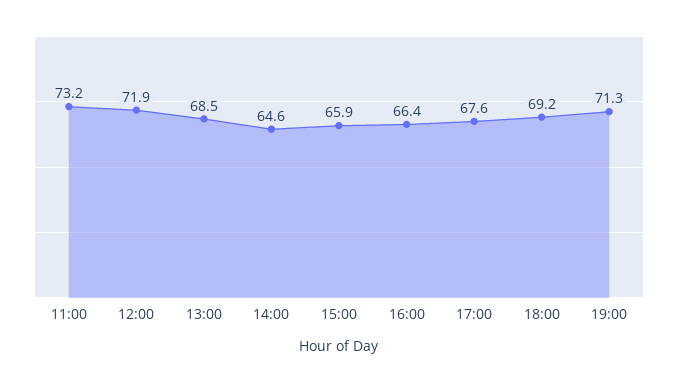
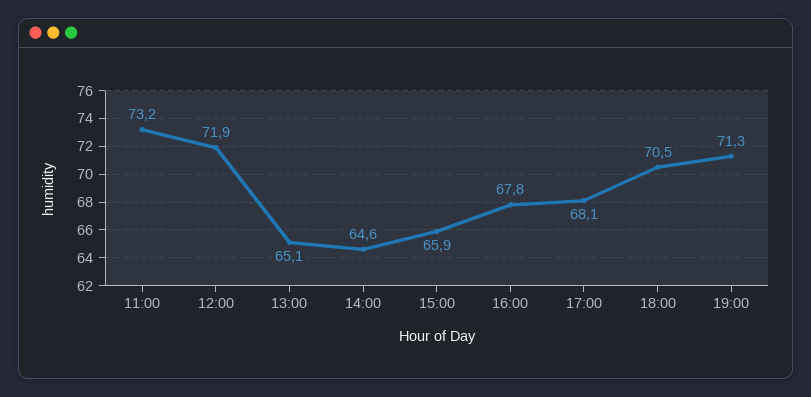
13:00: 68.5 -> 65.1
16:00: 66.4 -> 67.8
17:00: 67.6 -> 68.1
18:00: 69.2 -> 70.5

